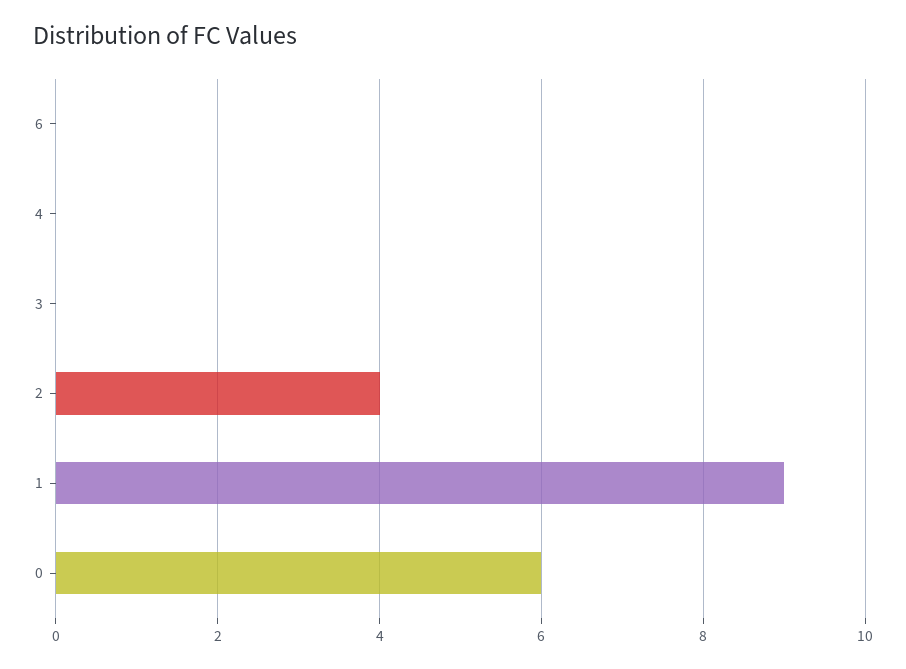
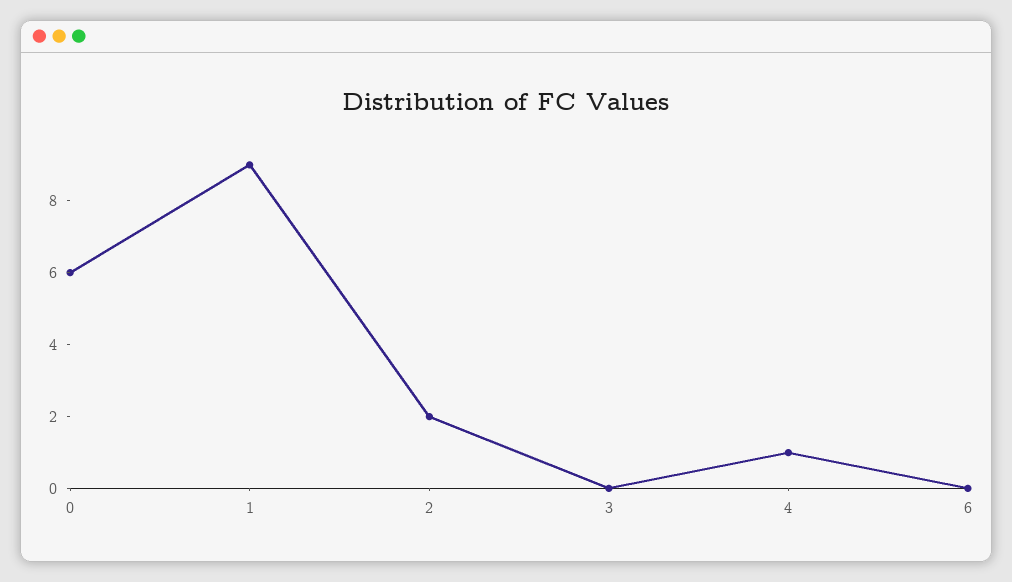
4: 0 -> 1
2: 4 -> 2

